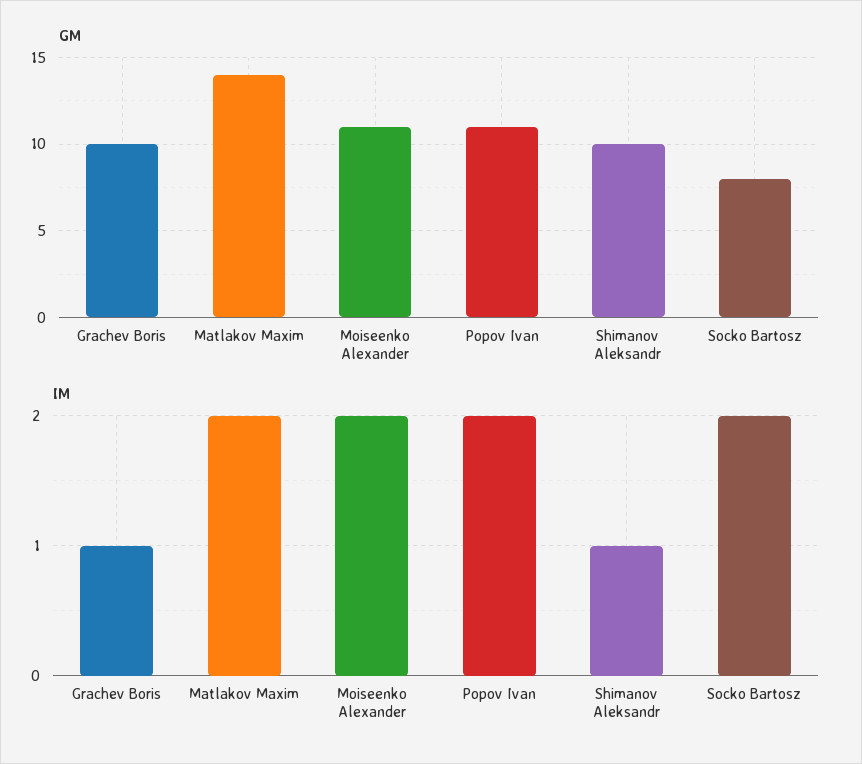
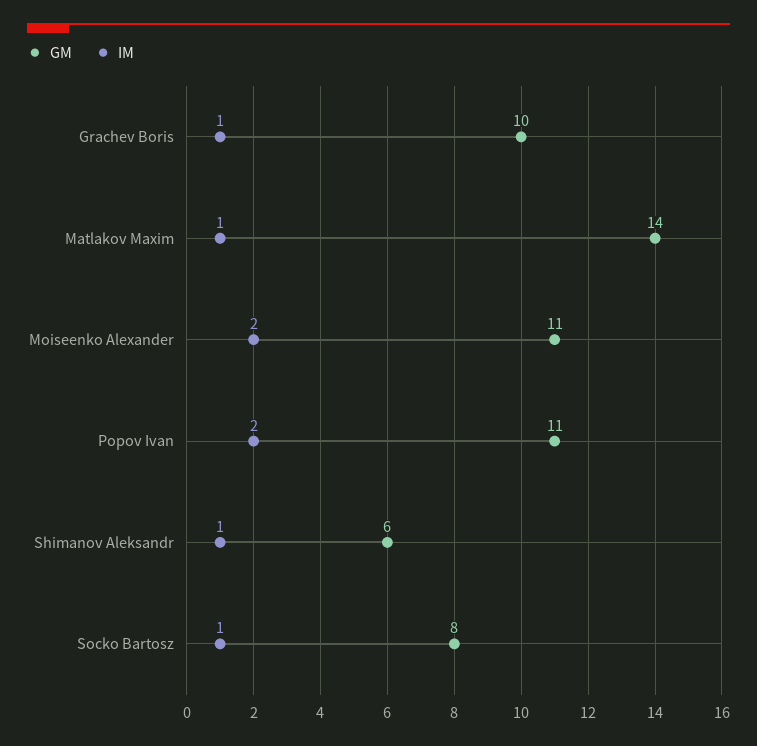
GM, Shimanov Aleksandr: 10 -> 6
IM, Matlakov Maxim: 2 -> 1
IM, Socko Bartosz: 2 -> 1

